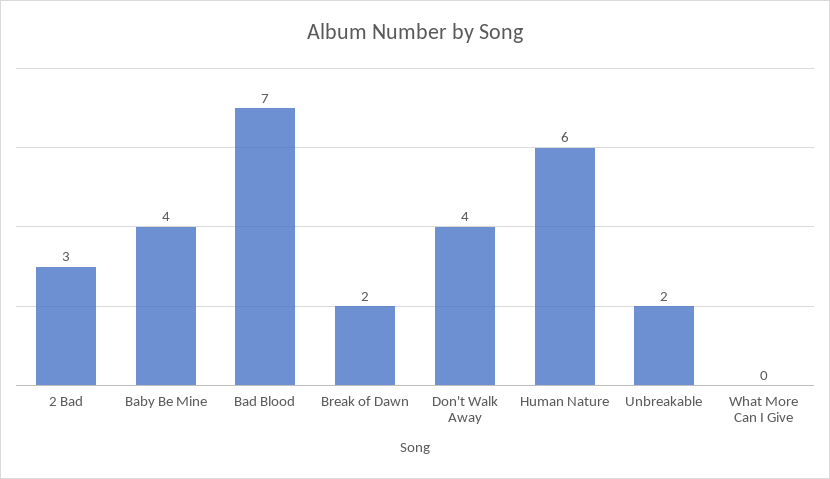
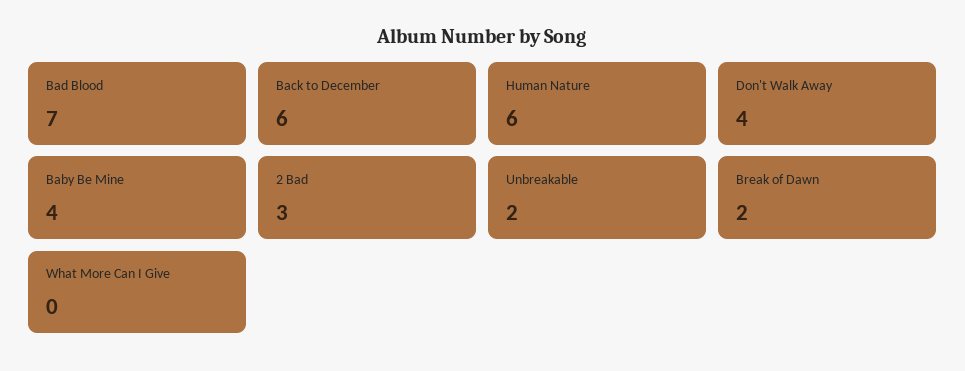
Back to December: none -> 6

